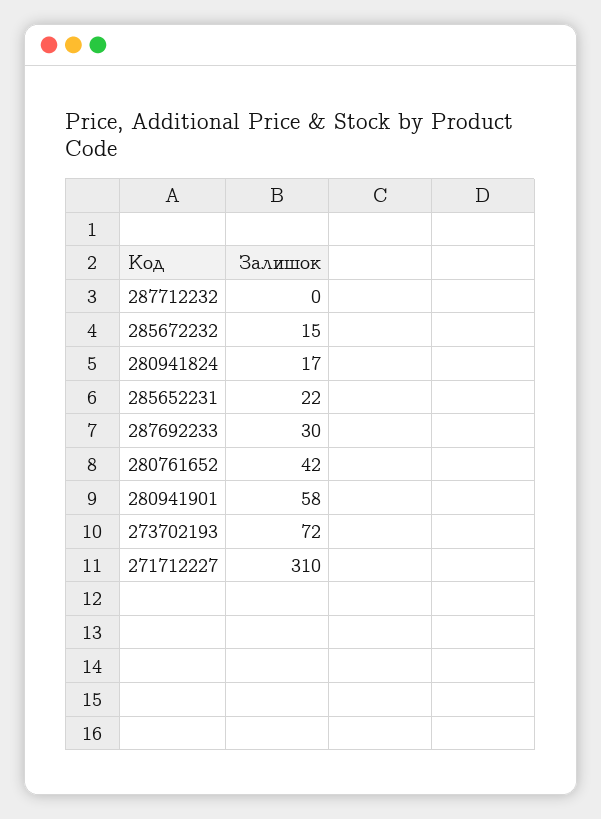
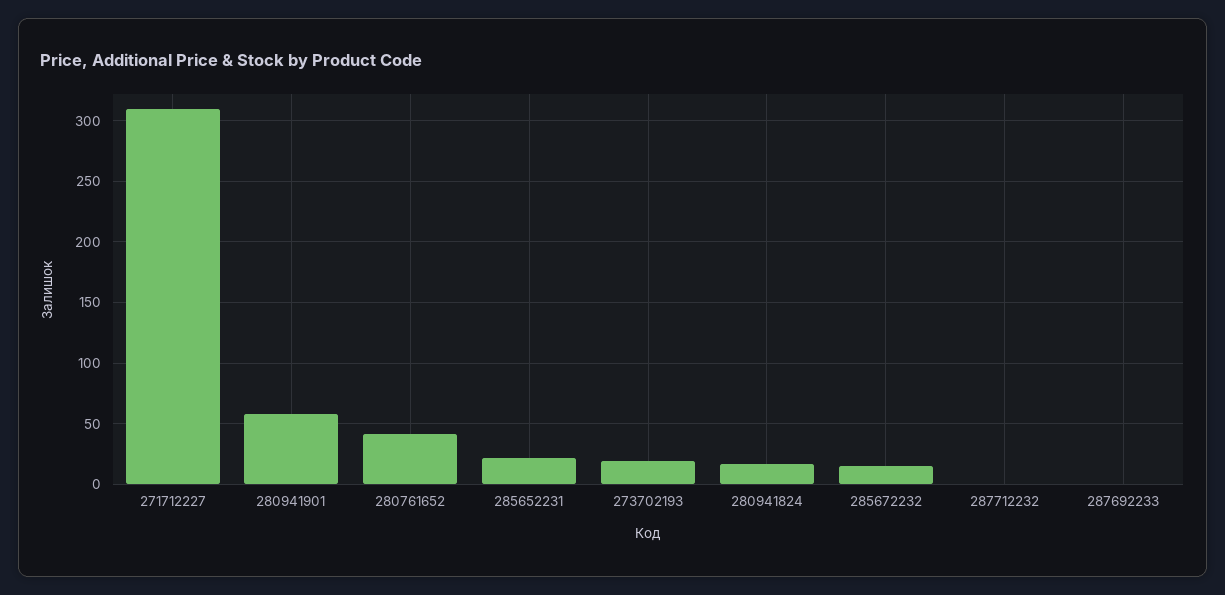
287692233: 30 -> 0
273702193: 72 -> 20

